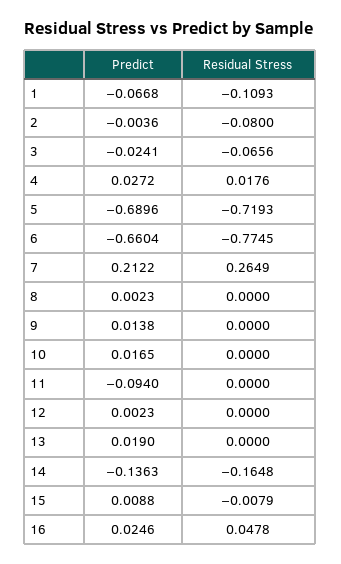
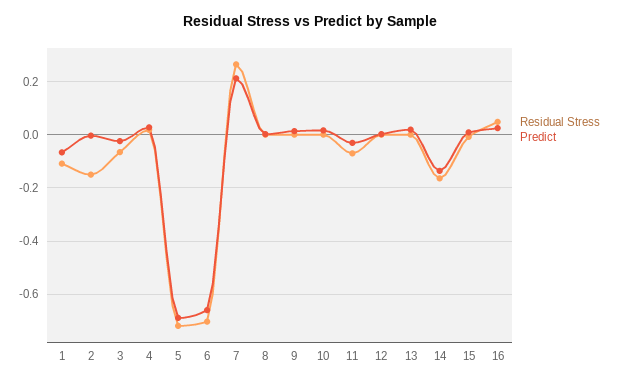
Residual Stress, 2: -0.08 -> -0.15
Residual Stress, 6: -0.7745 -> -0.7
Predict, 11: -0.094 -> -0.025
Residual Stress, 11: 0 -> -0.075

